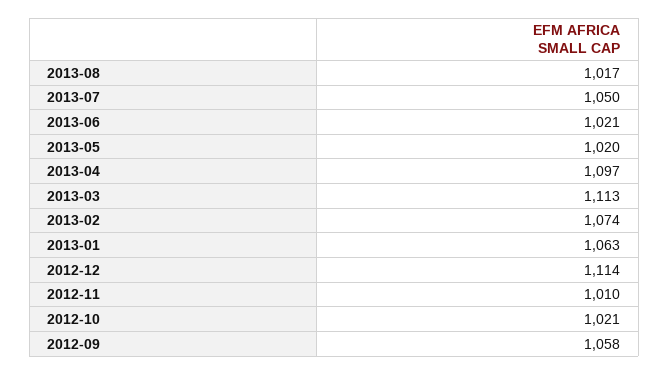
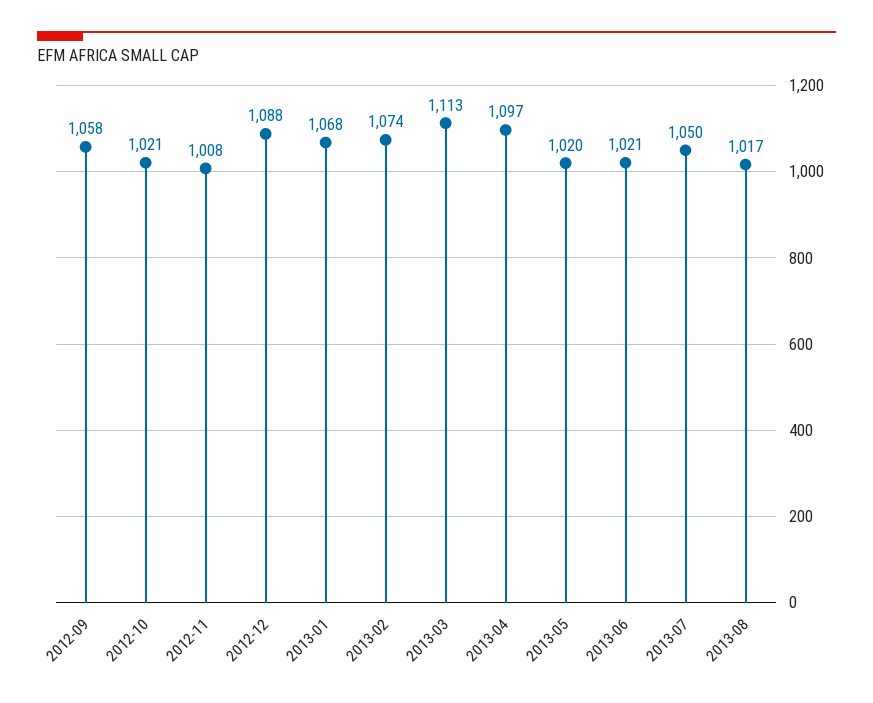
2013-01: 1063 -> 1068
2012-12: 1114 -> 1088
2012-11: 1010 -> 1008

